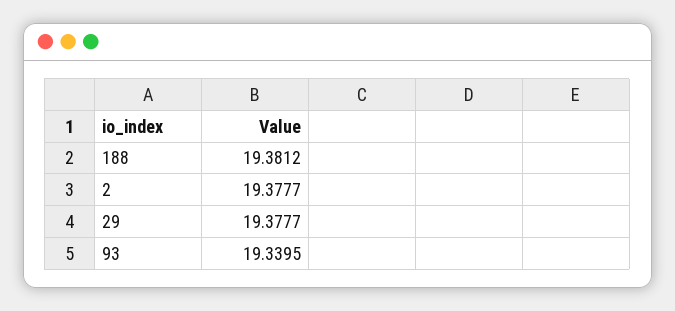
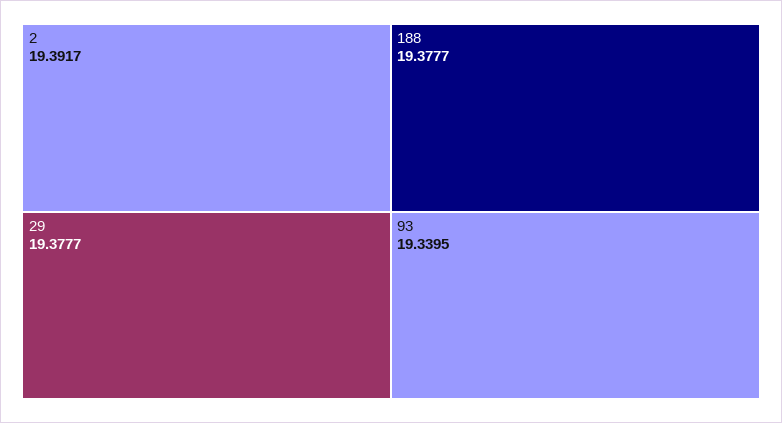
188: 19.3812 -> 19.3777
2: 19.3777 -> 19.3917

